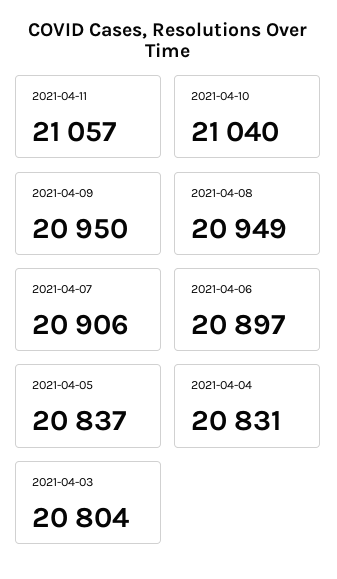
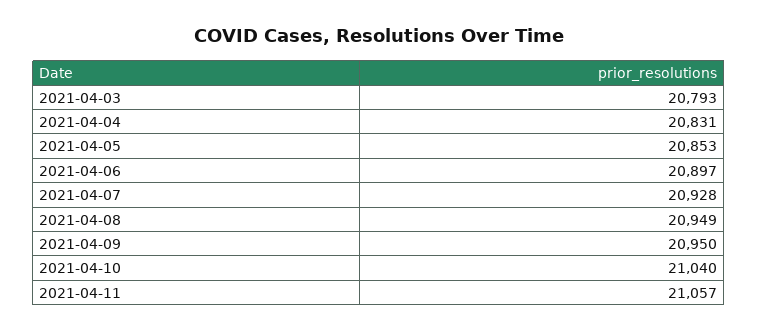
2021-04-07: 20906 -> 20928
2021-04-05: 20837 -> 20853
2021-04-03: 20804 -> 20793

